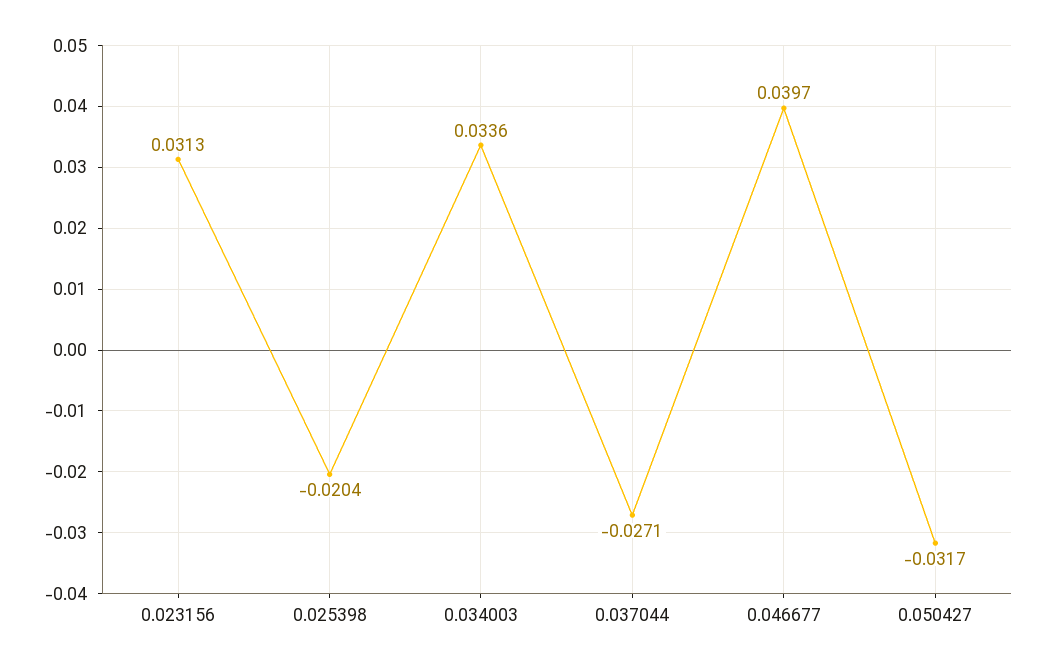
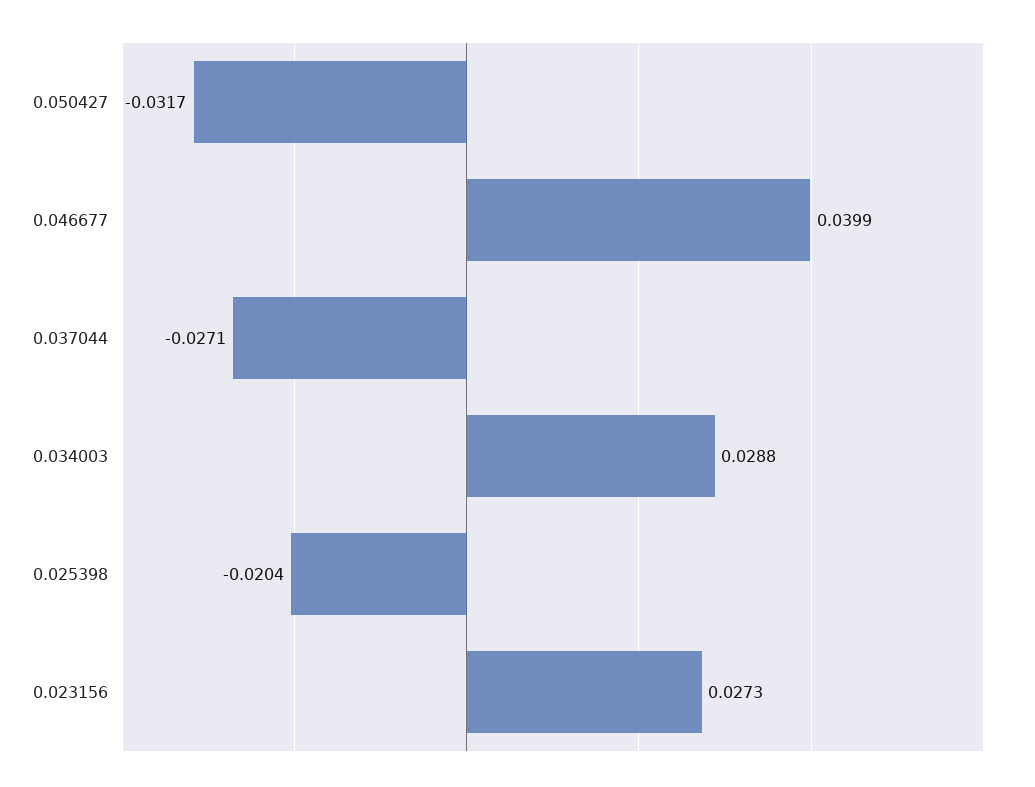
0.023156: 0.0313 -> 0.0273
0.034003: 0.0336 -> 0.0288
0.046677: 0.0397 -> 0.0399

